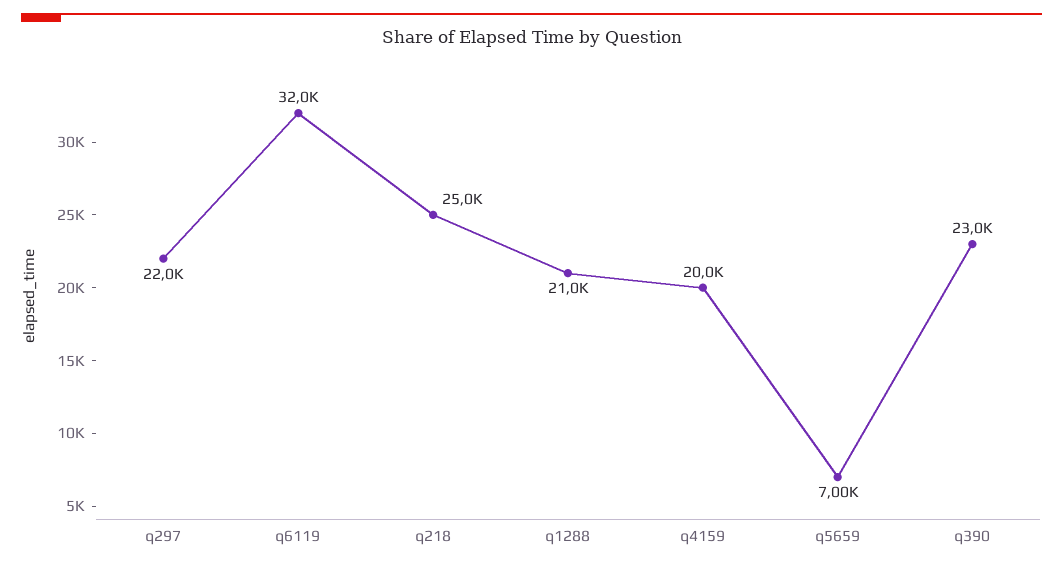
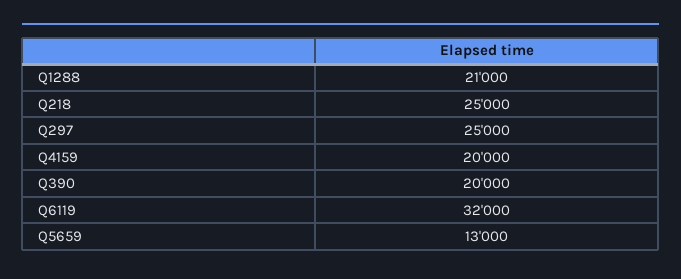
q297: 22000 -> 25000
q5659: 7000 -> 13000
q390: 23000 -> 20000

